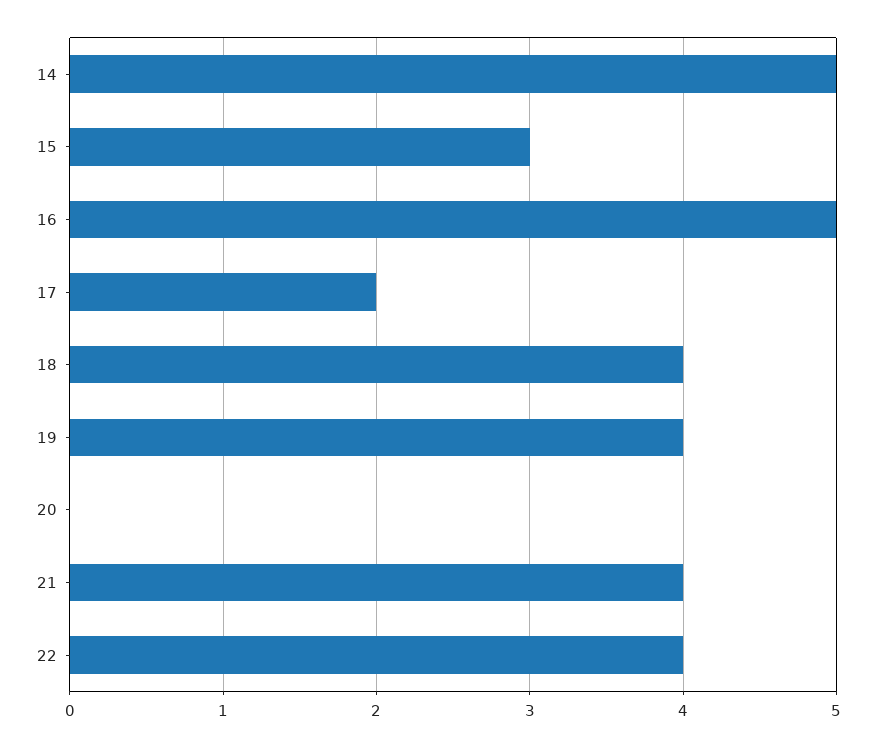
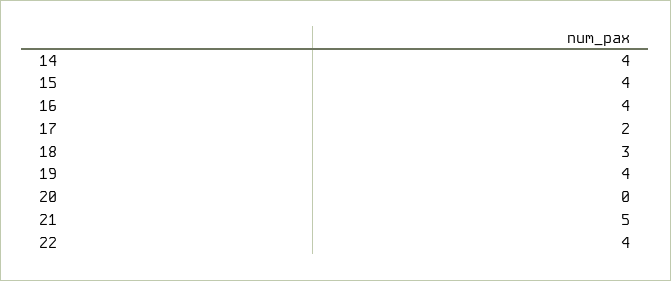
14: 5 -> 4
15: 3 -> 4
16: 5 -> 4
18: 4 -> 3
21: 4 -> 5

